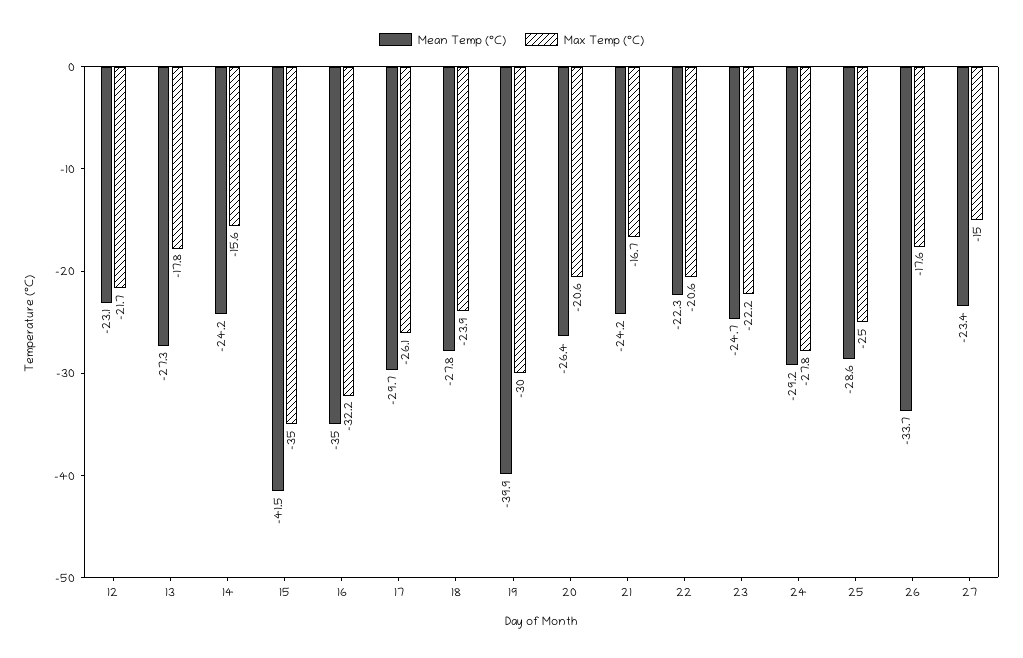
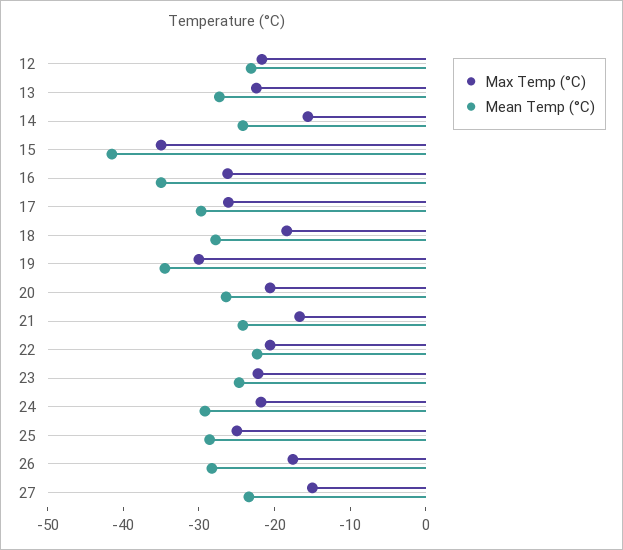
Max Temp (°C), 13: -17.8 -> -22
Max Temp (°C), 16: -32.2 -> -26
Max Temp (°C), 18: -23.9 -> -18
Mean Temp (°C), 19: -39.9 -> -34
Max Temp (°C), 24: -27.8 -> -22
Mean Temp (°C), 26: -33.7 -> -28

